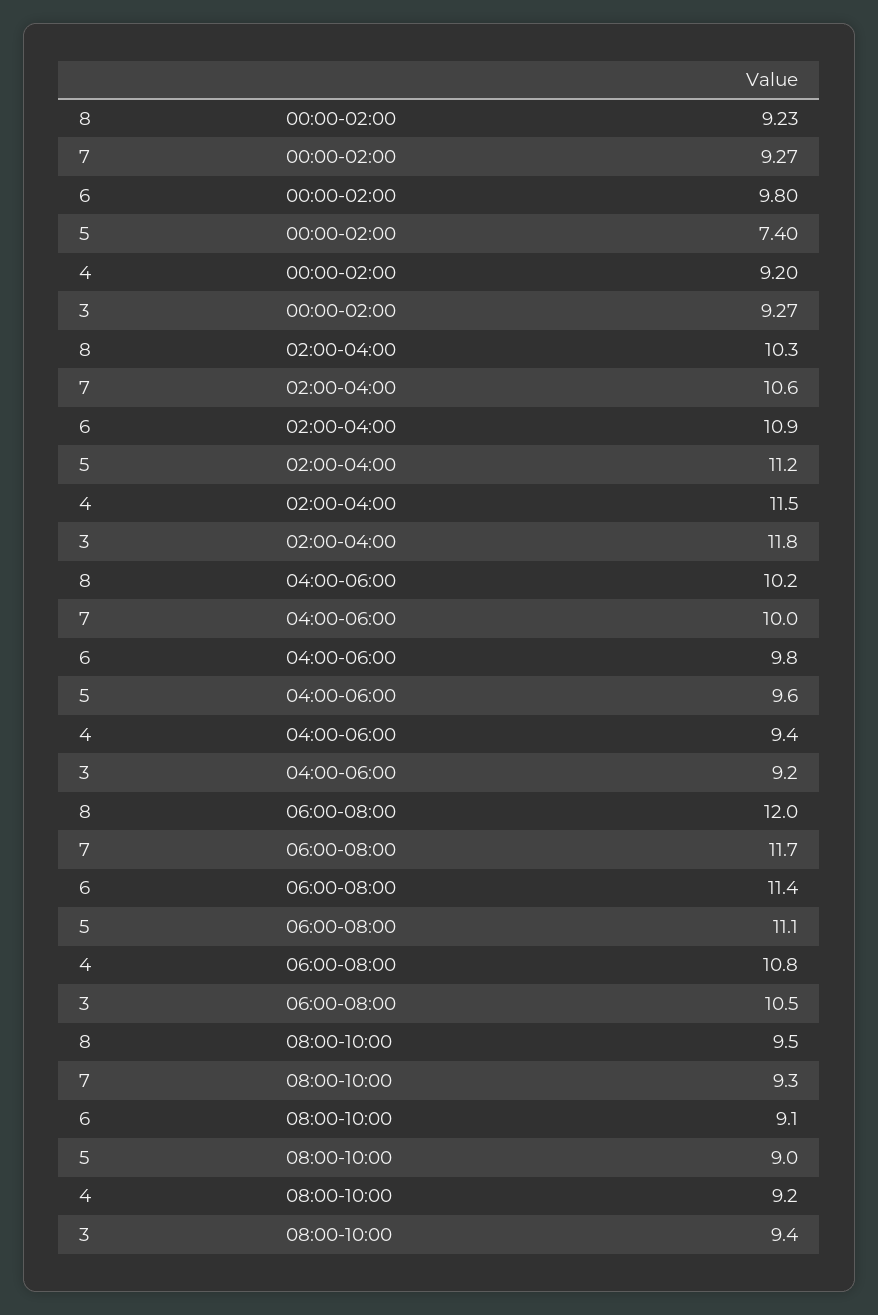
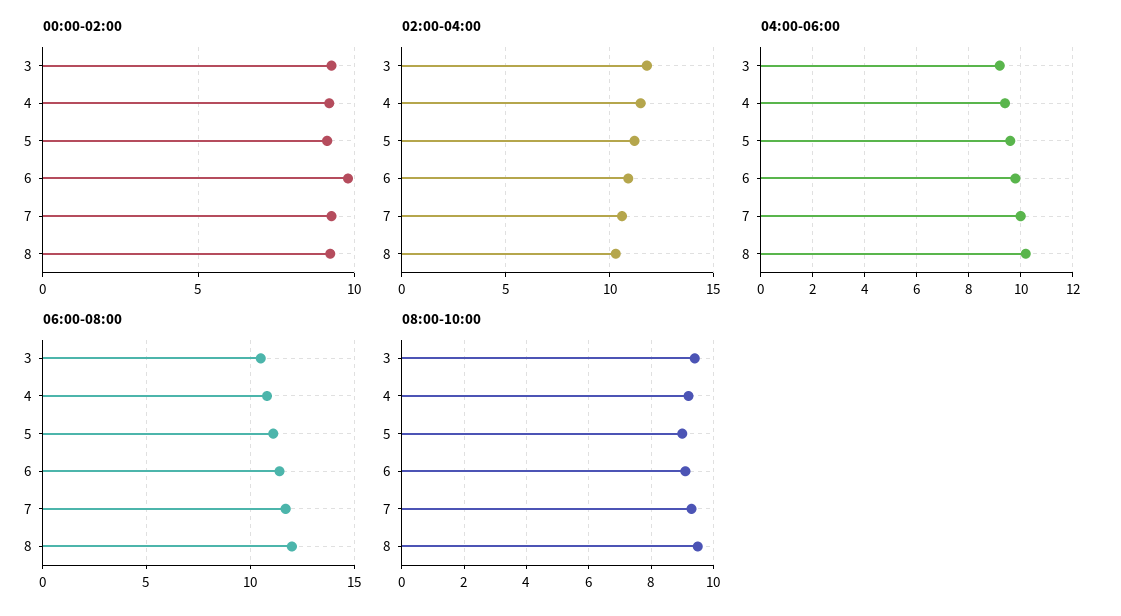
00:00-02:00, 5: 7.4 -> 9

